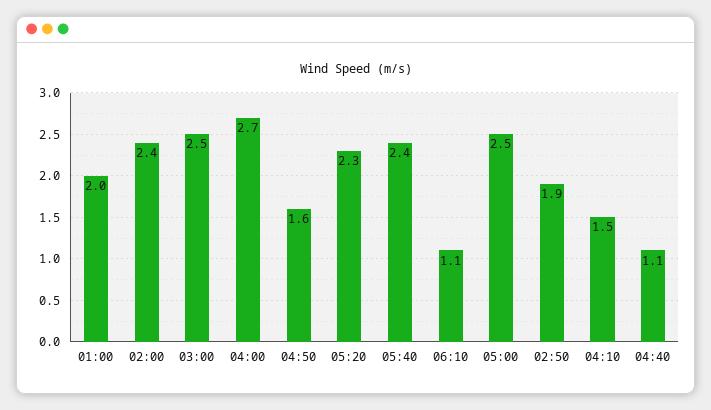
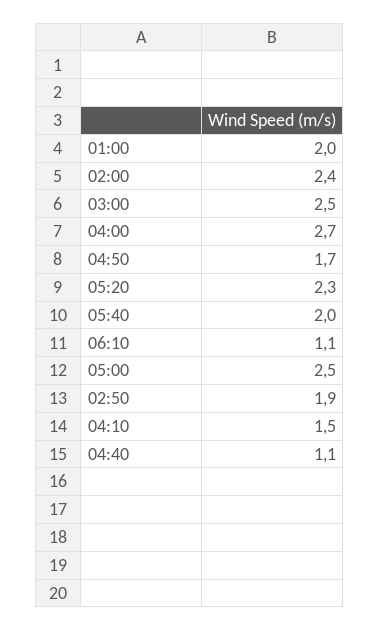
04:50: 1.6 -> 1.7
05:40: 2.4 -> 2

